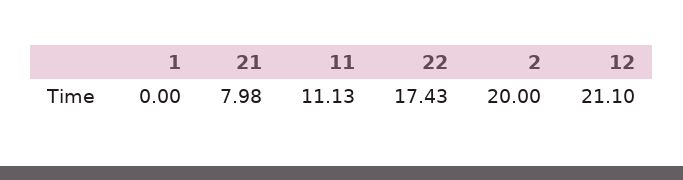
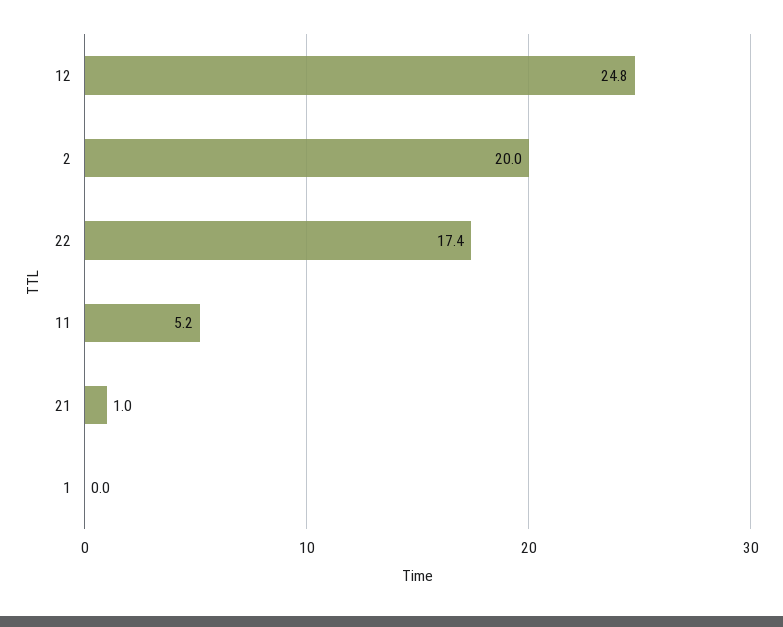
21: 7.98 -> 1
11: 11.13 -> 5.2
12: 21.1 -> 24.8

